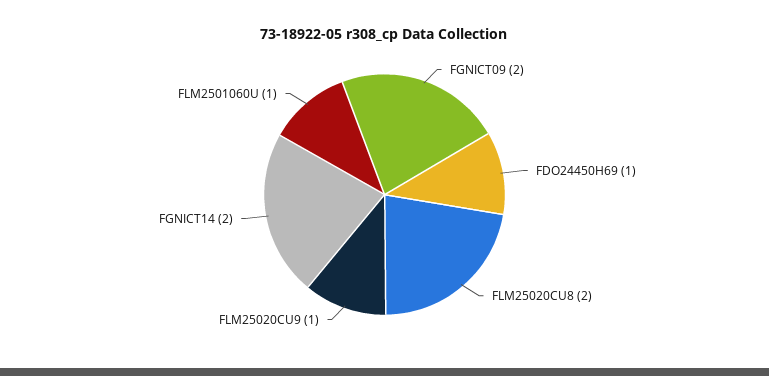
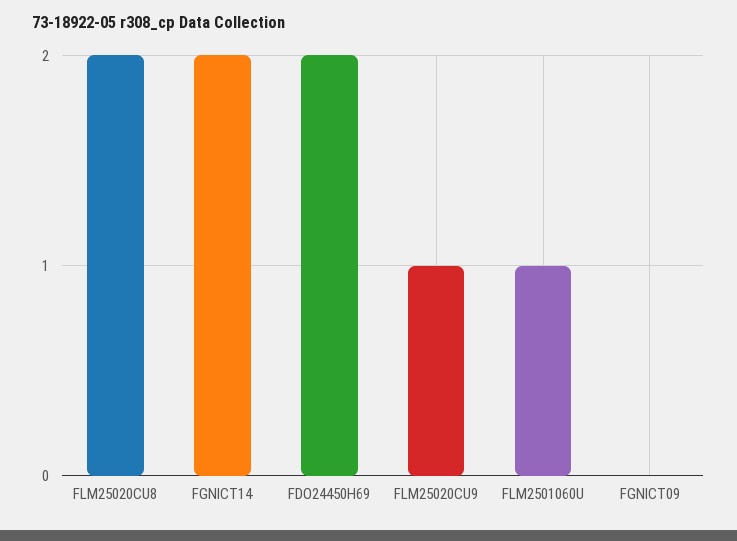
FGNICT09: 2 -> 0
FDO24450H69: 1 -> 2

